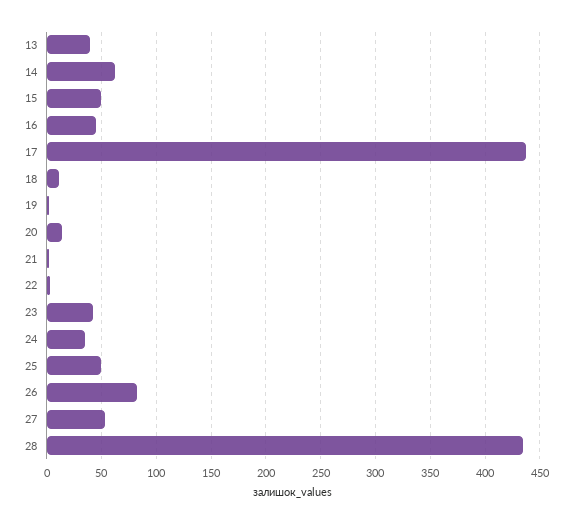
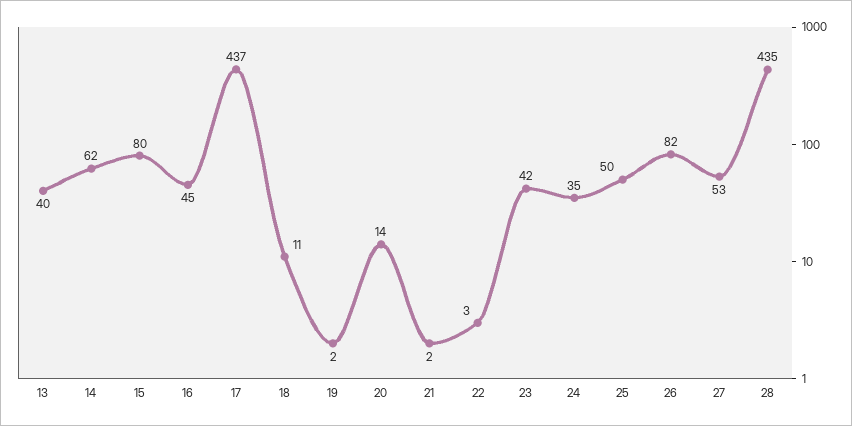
15: 50 -> 80

